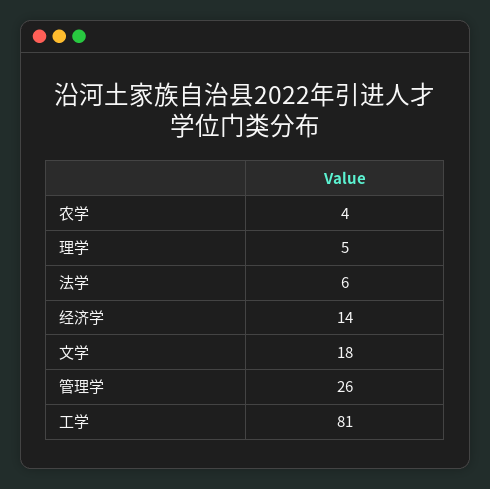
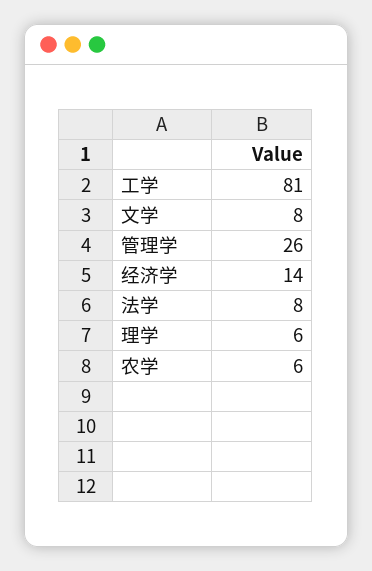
农学: 4 -> 6
理学: 5 -> 6
法学: 6 -> 8
文学: 18 -> 8

